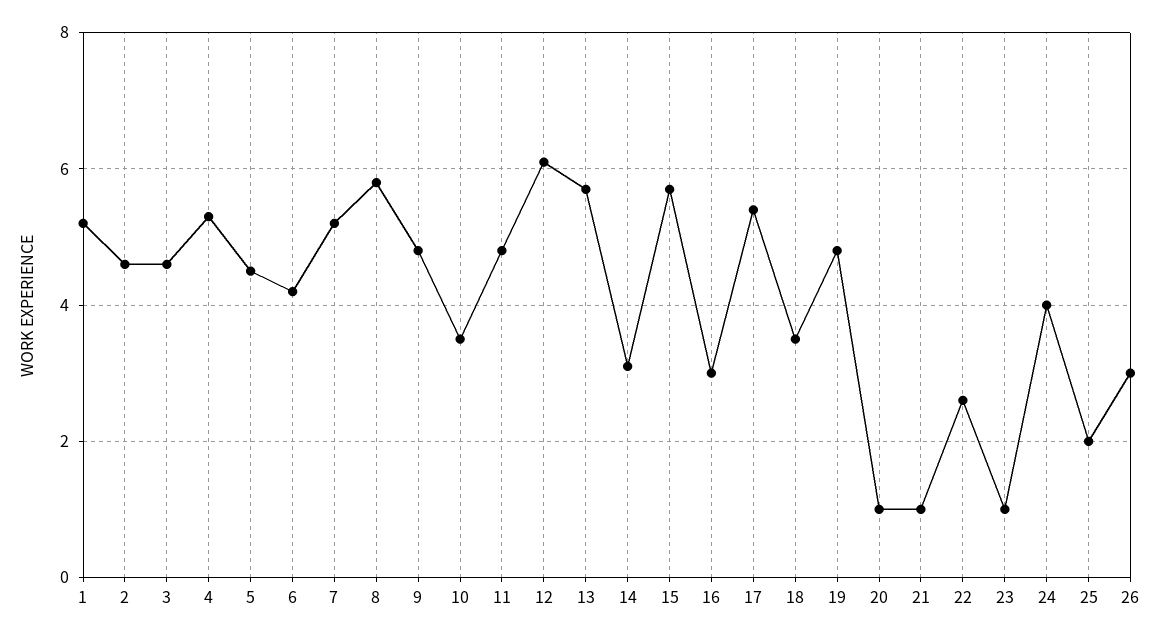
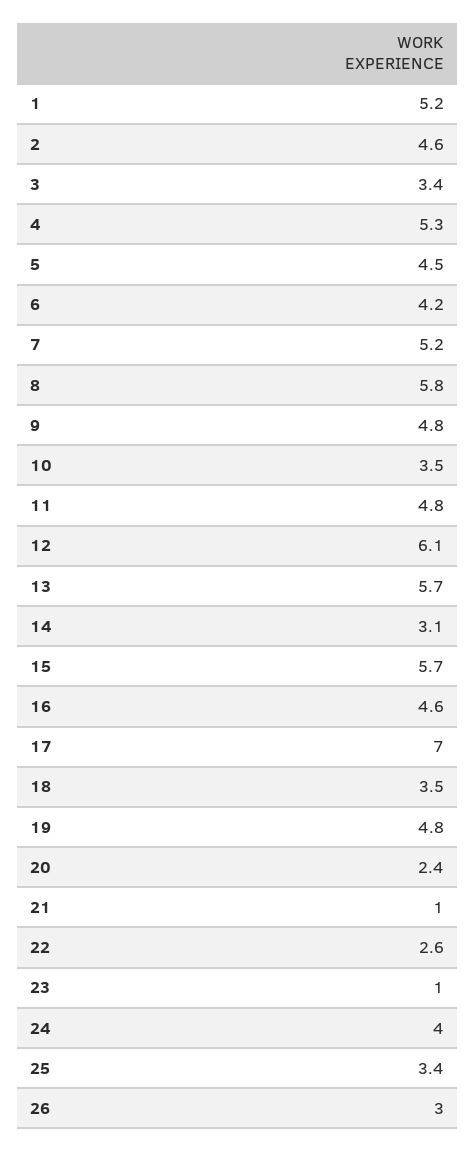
3: 4.5 -> 3.4
16: 3 -> 4.6
17: 5.5 -> 7
20: 1 -> 2.4
25: 2 -> 3.4

